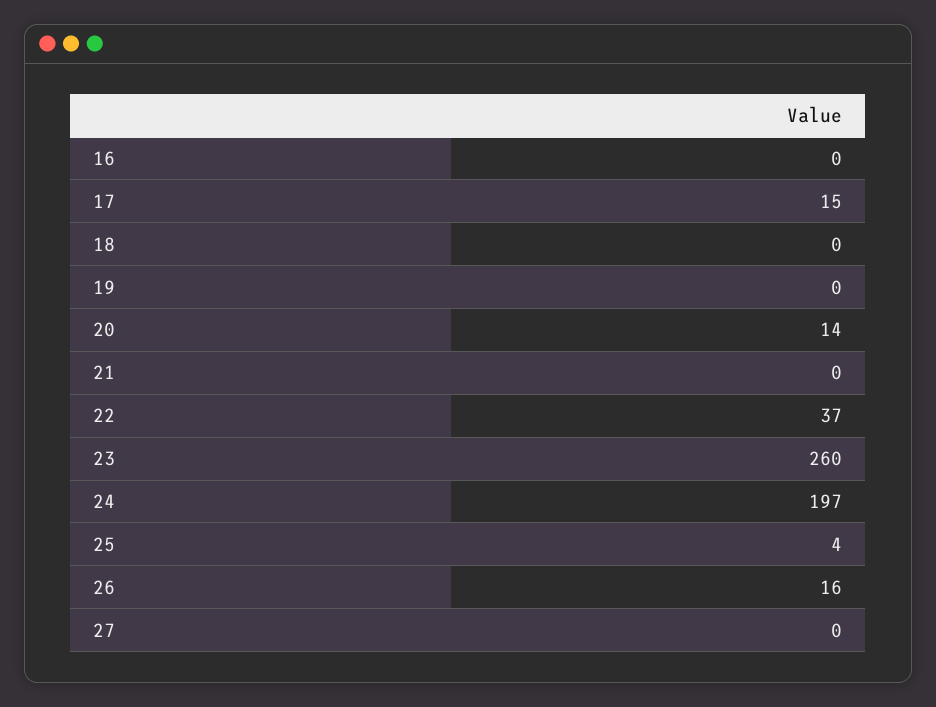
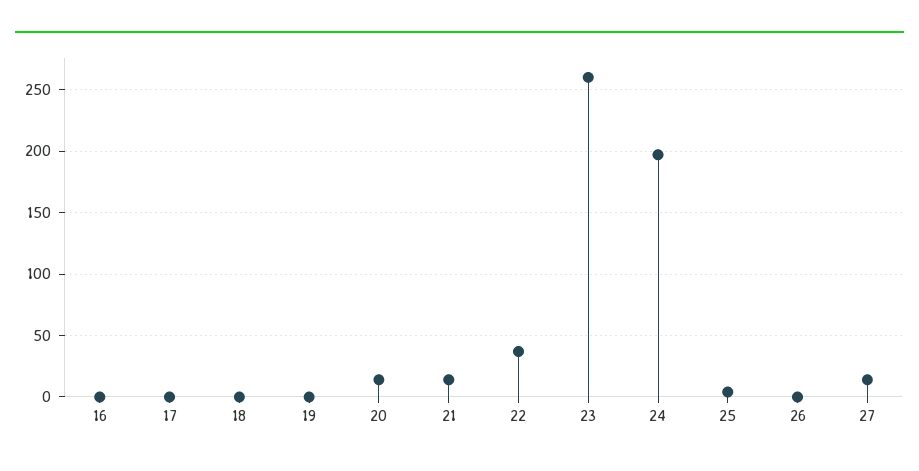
17: 15 -> 0
21: 0 -> 15
26: 16 -> 0
27: 0 -> 15

